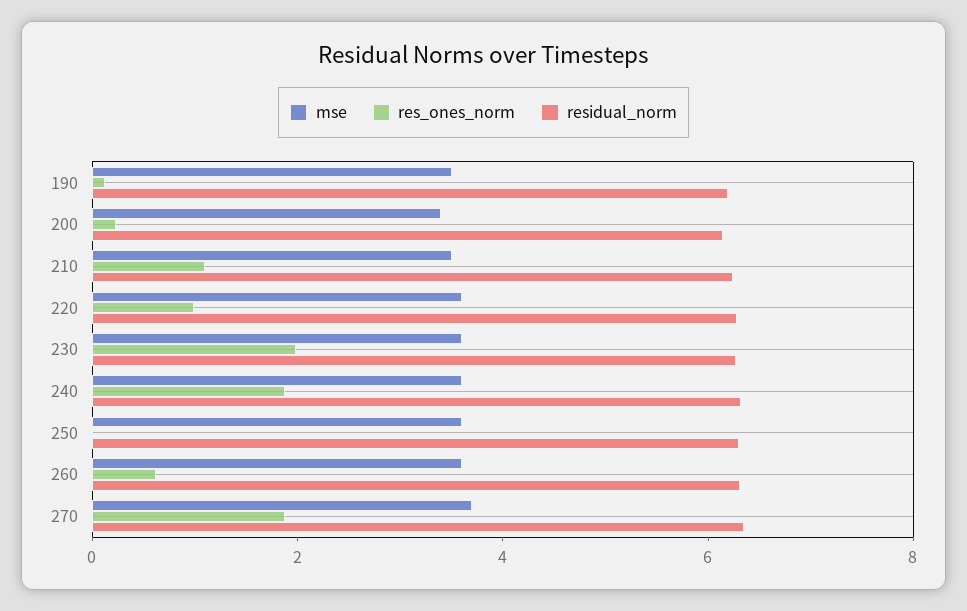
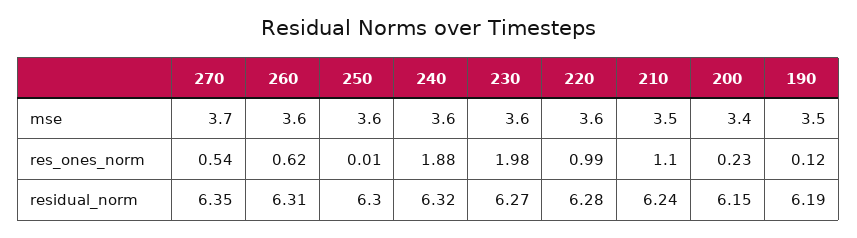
res_ones_norm, 270: 2 -> 0.54

